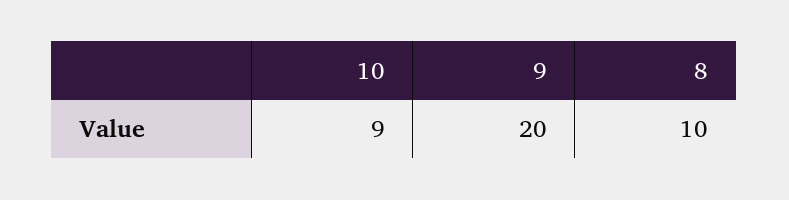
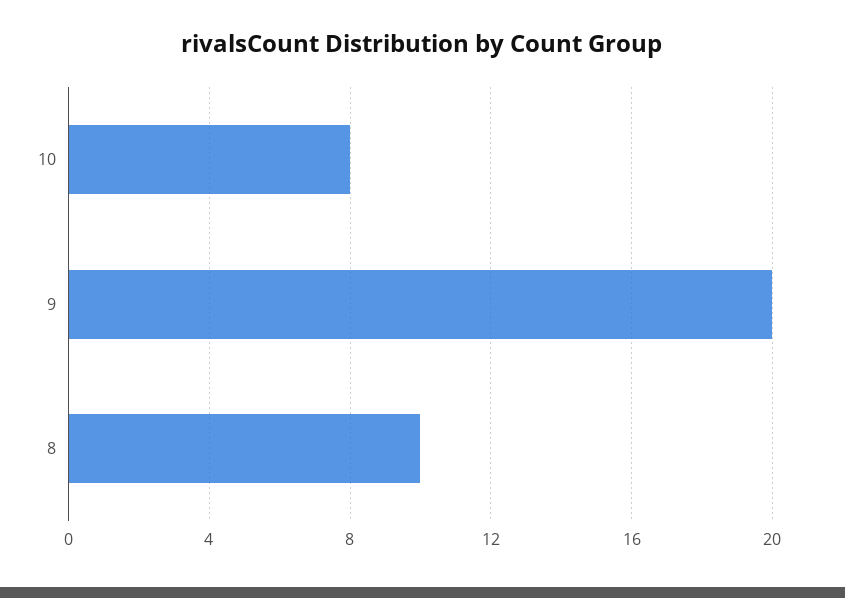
10: 9 -> 8

